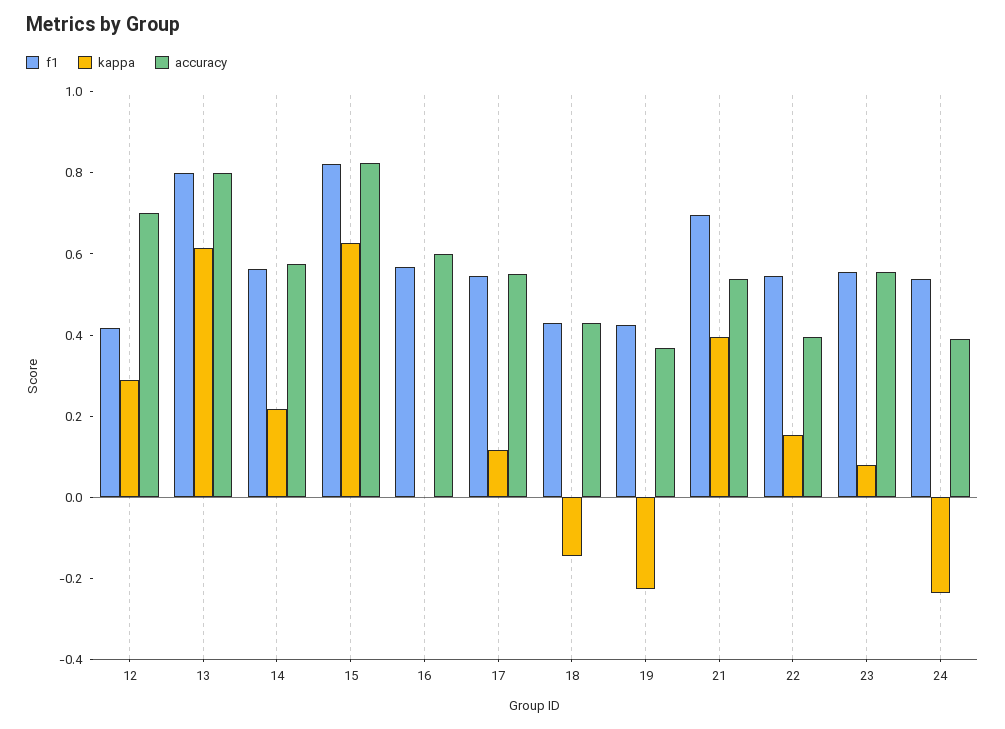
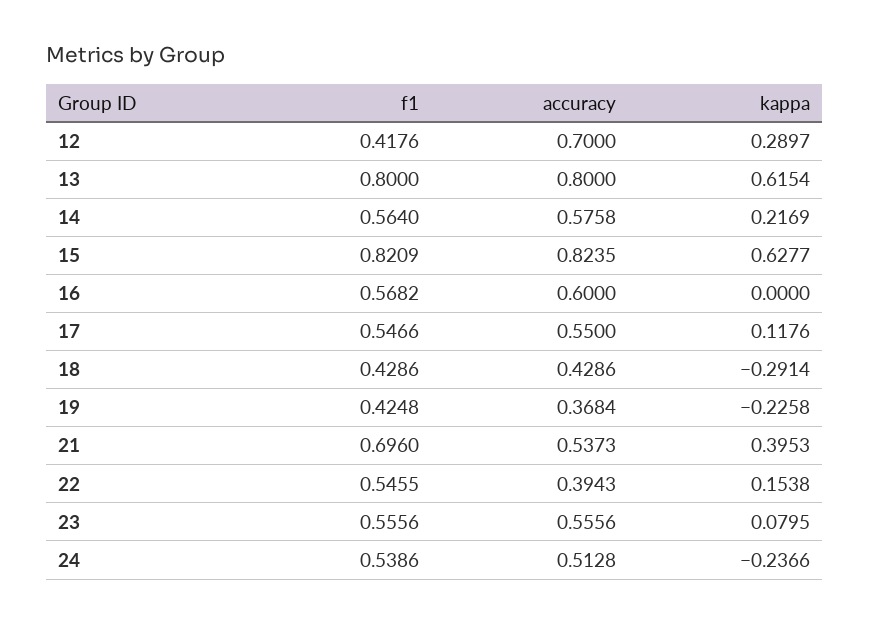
kappa, 18: -0.15 -> -0.2914
accuracy, 24: 0.4 -> 0.5128

